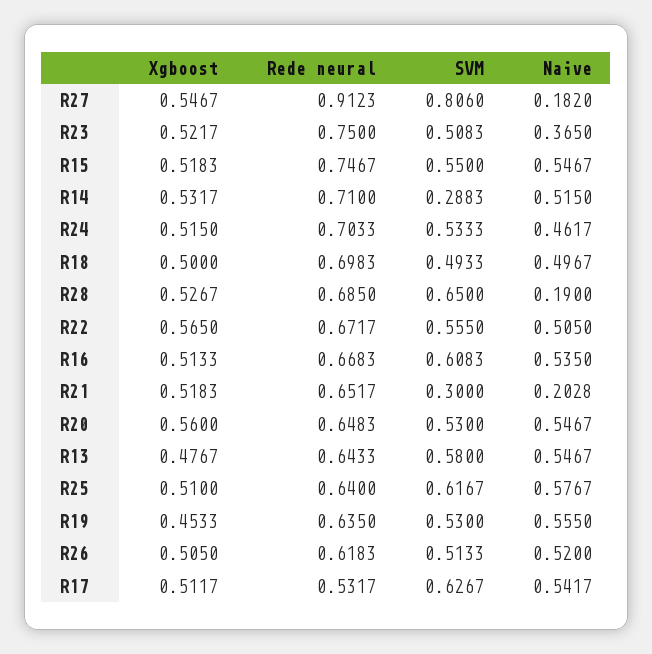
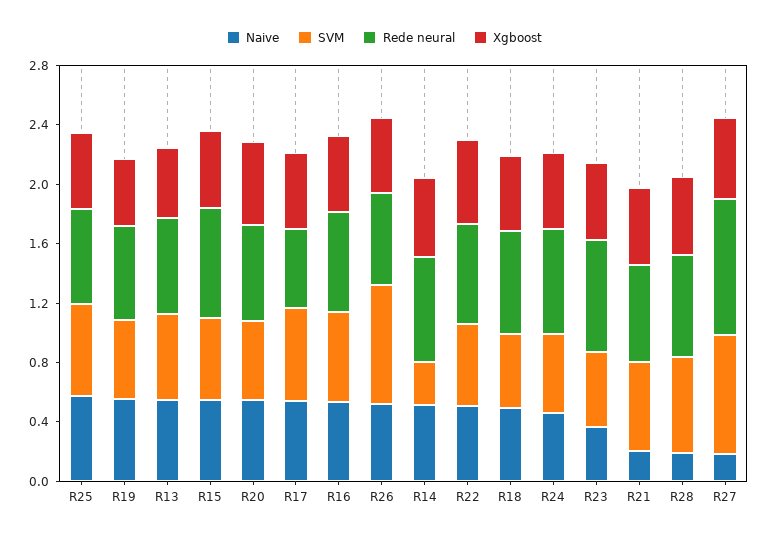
SVM, R21: 0.3 -> 0.6
SVM, R26: 0.5133 -> 0.8

